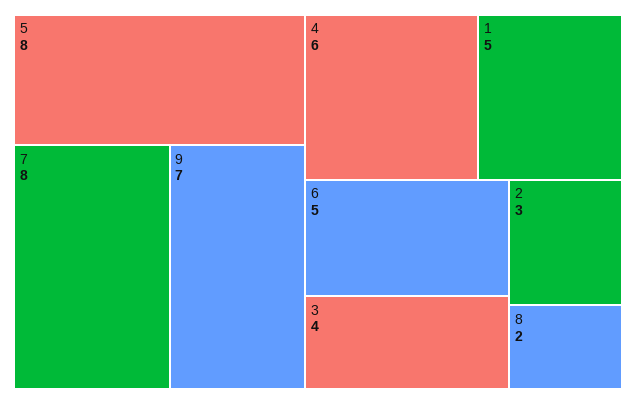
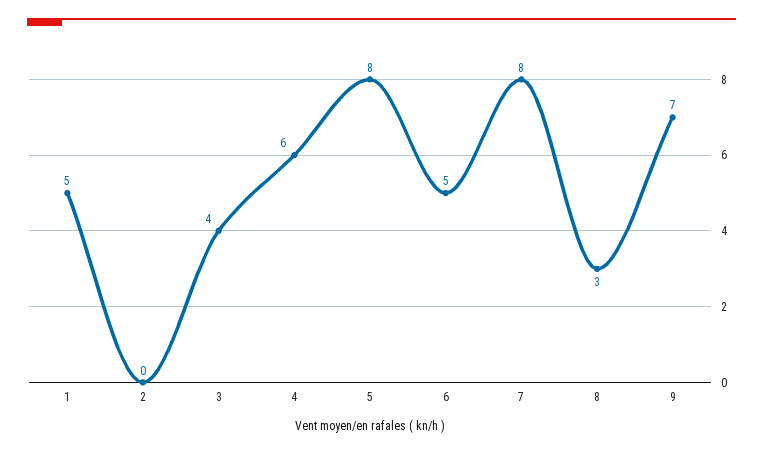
2: 3 -> 0
8: 2 -> 3

